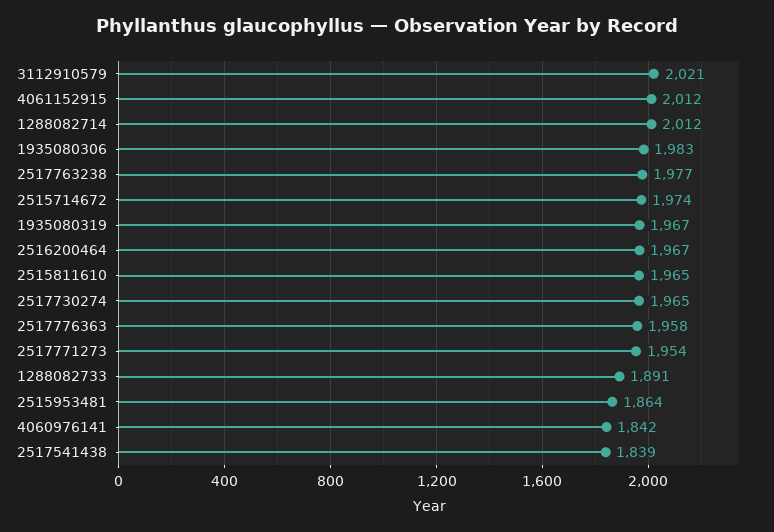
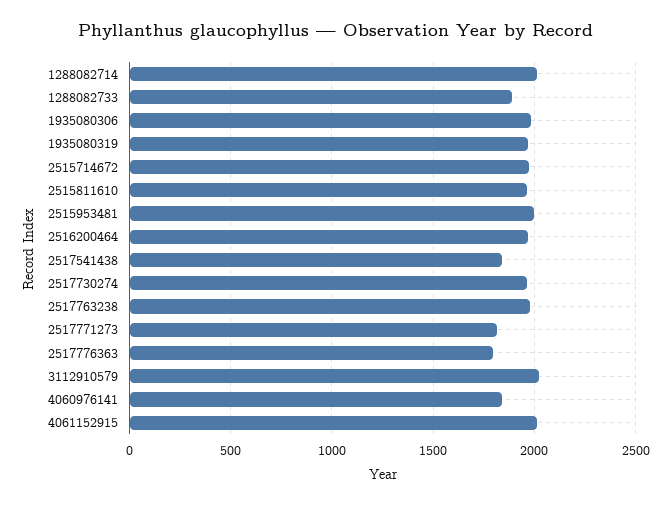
2517776363: 1958 -> 1800
2517771273: 1954 -> 1800
2515953481: 1864 -> 2000

